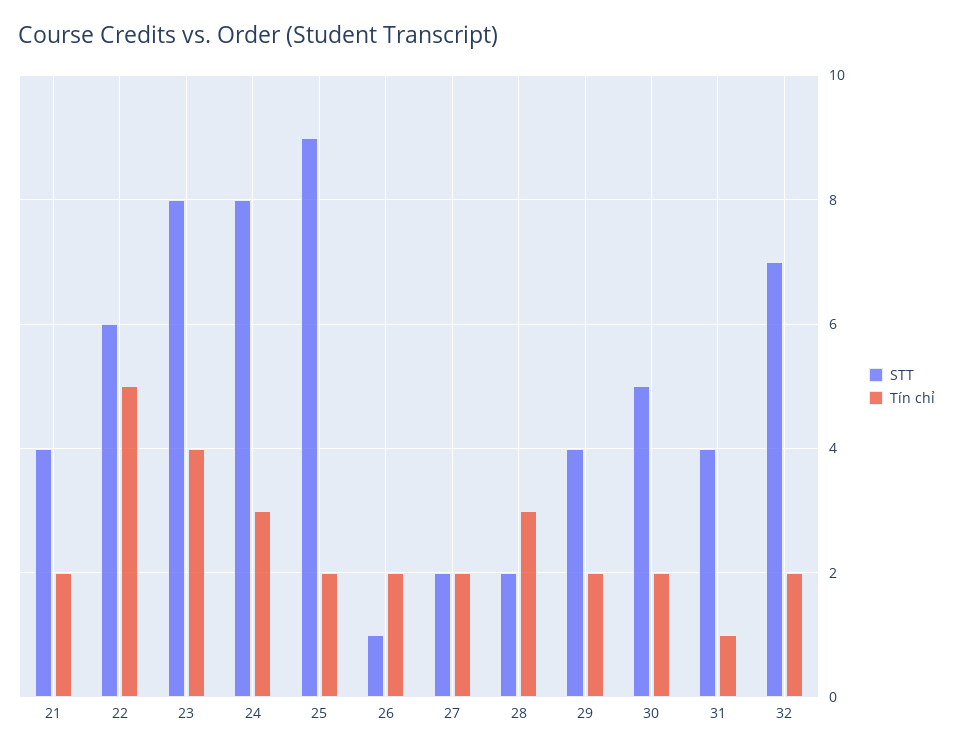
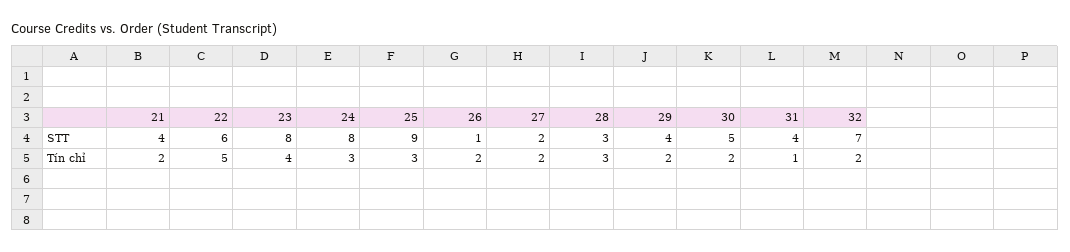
Tín chỉ, 25: 2 -> 3
STT, 28: 2 -> 3

